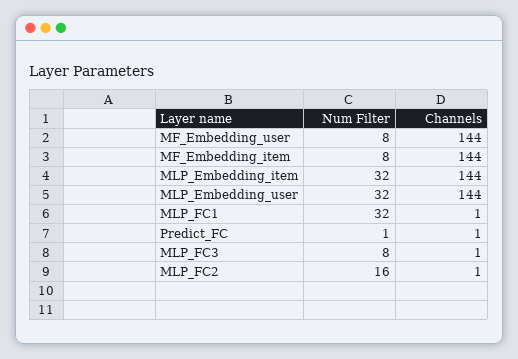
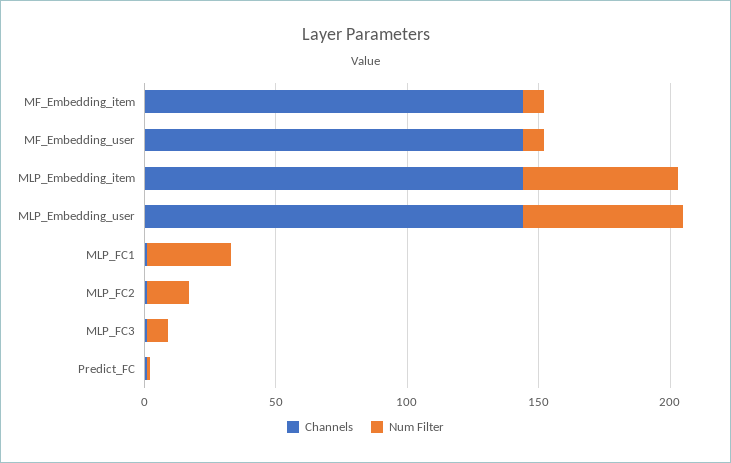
Num Filter, MLP_Embedding_item: 32 -> 60
Num Filter, MLP_Embedding_user: 32 -> 60

